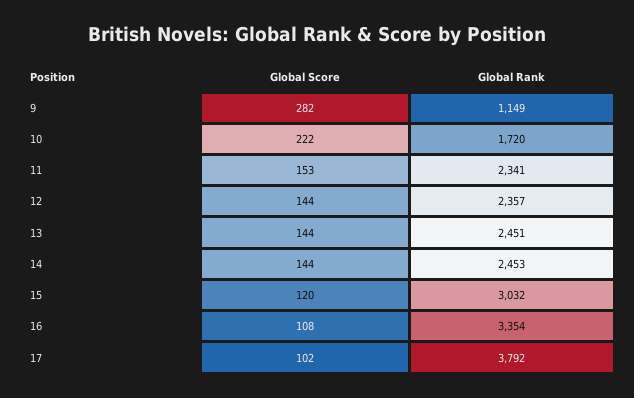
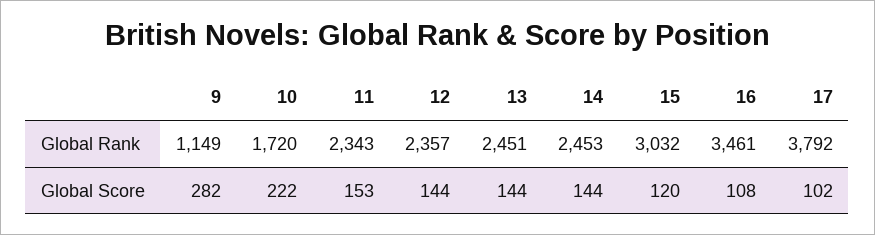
Global Rank, 11: 2341 -> 2343
Global Rank, 16: 3354 -> 3461

